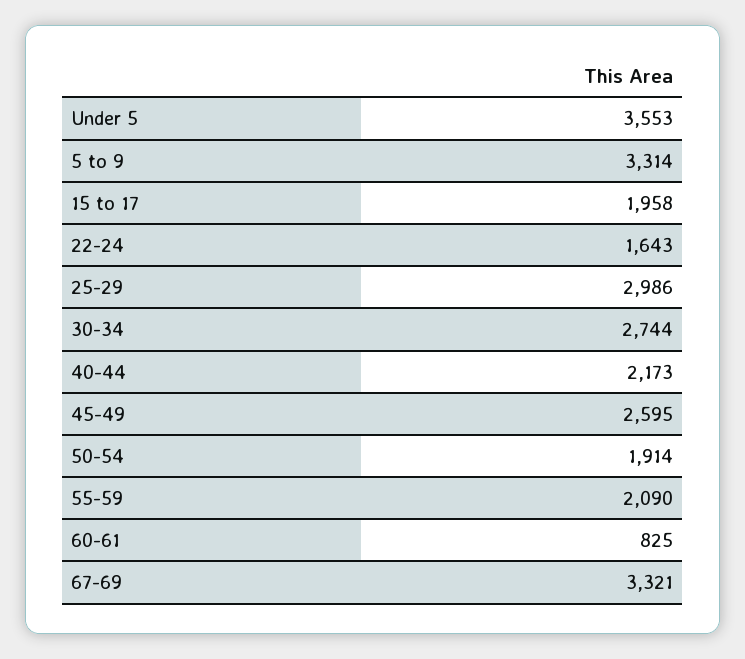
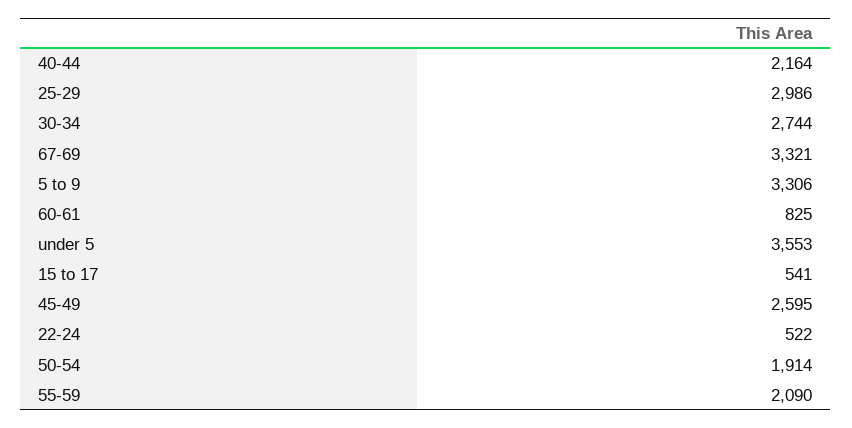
5 to 9: 3314 -> 3306
15 to 17: 1958 -> 541
22-24: 1643 -> 522
40-44: 2173 -> 2164

